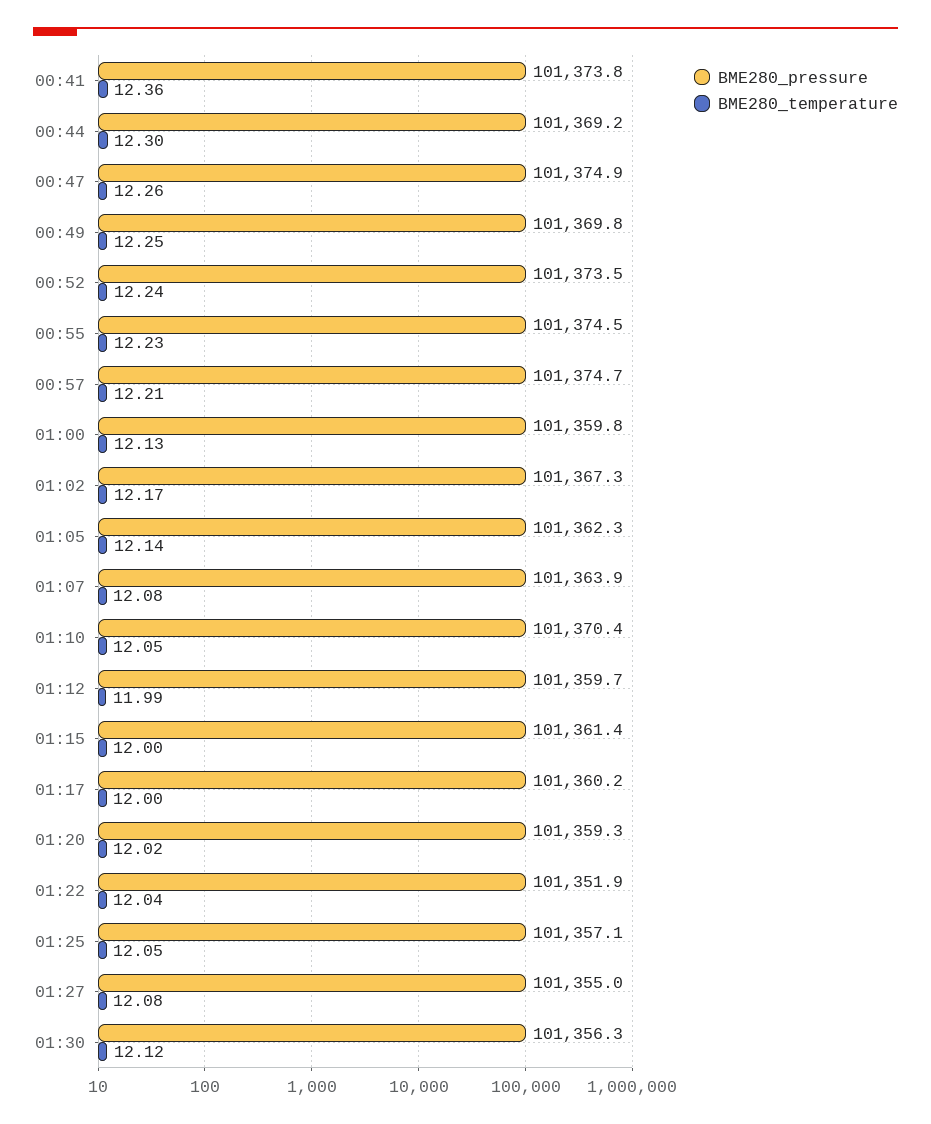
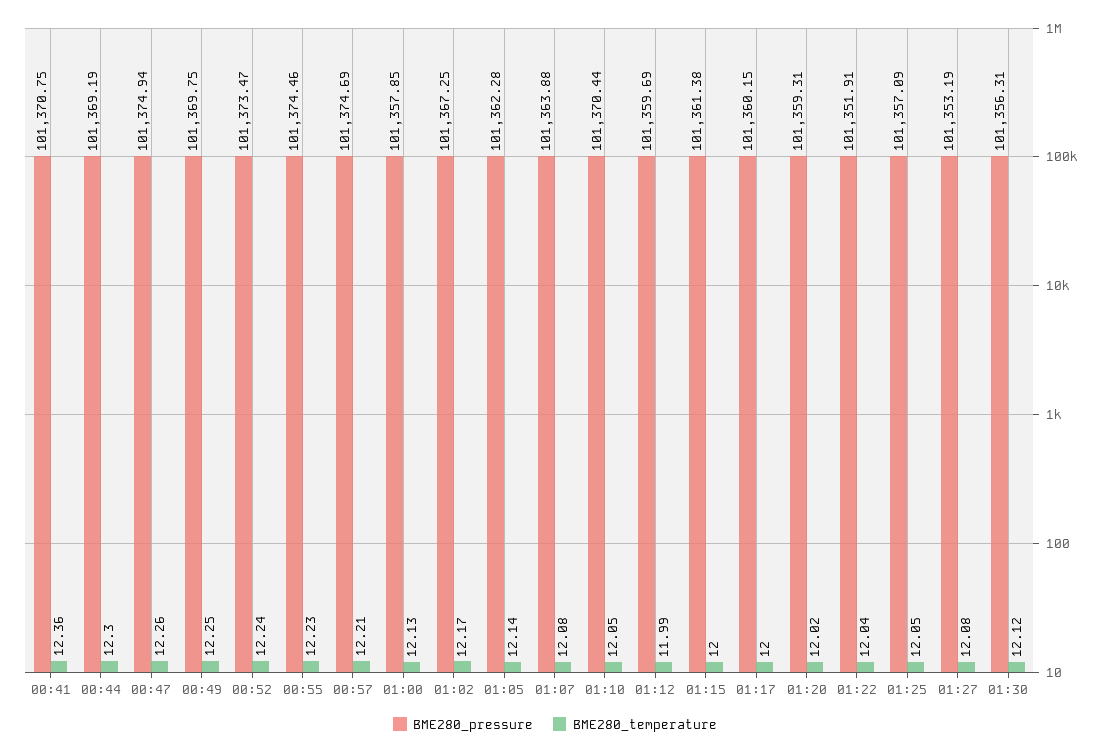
BME280_pressure, 00:41: 101373.8 -> 101370.75
BME280_pressure, 01:00: 101359.8 -> 101357.85
BME280_pressure, 01:27: 101355 -> 101353.19

